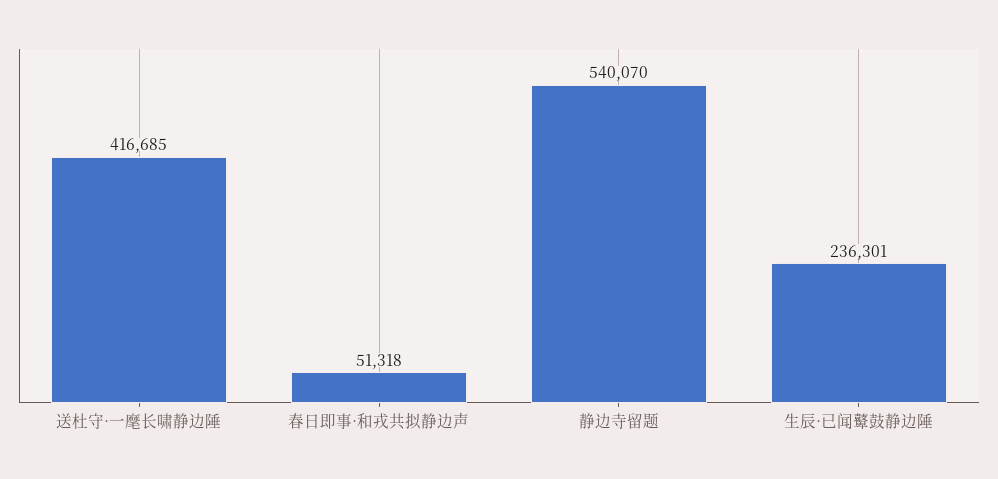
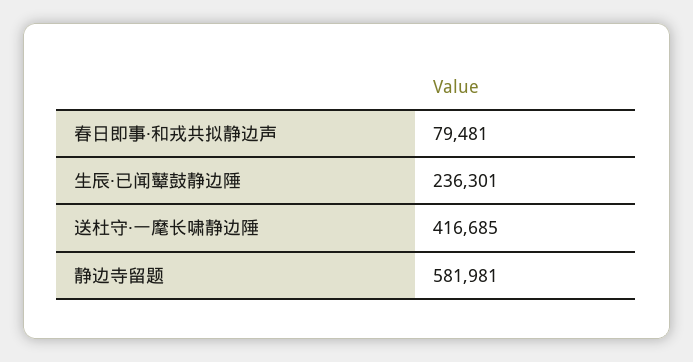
春日即事·和戎共拟静边声: 51318 -> 79481
静边寺留题: 540070 -> 581981

